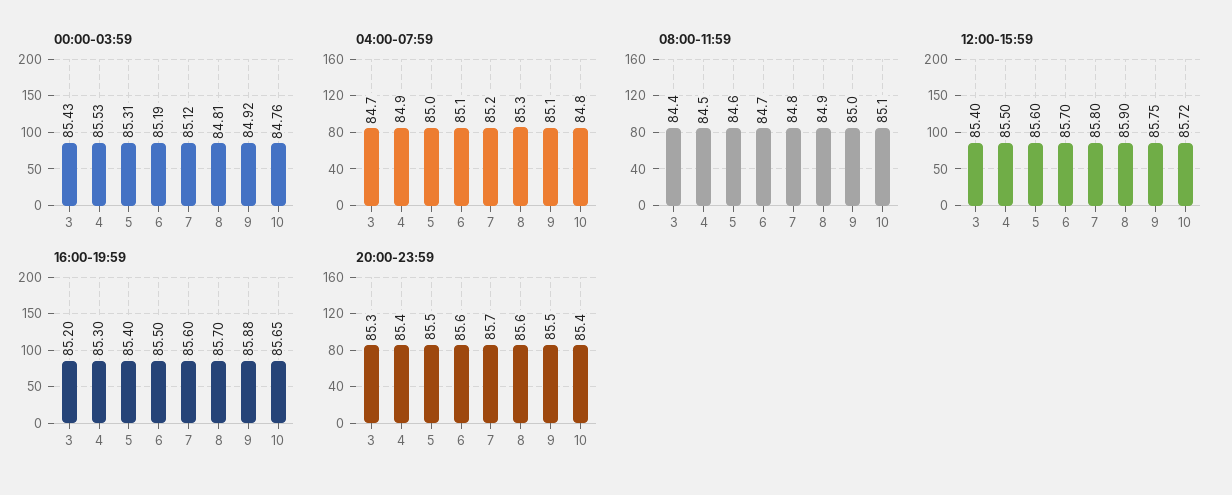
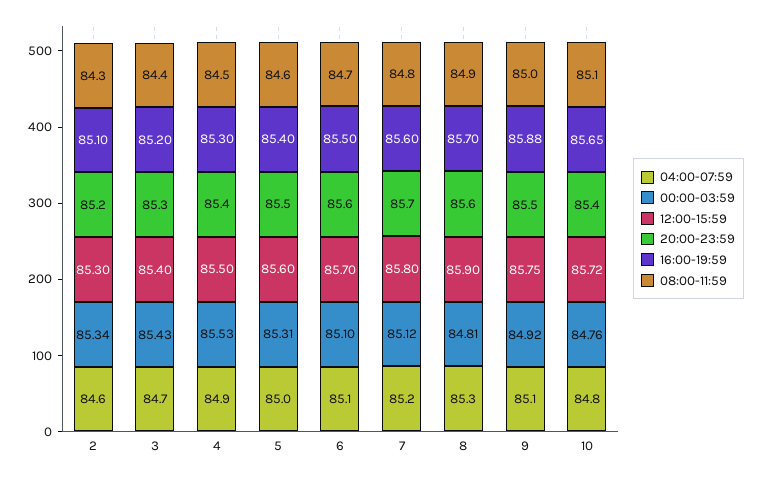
00:00-03:59, 6: 85.19 -> 85.1
04:00-07:59, 2: none -> 84.6
00:00-03:59, 2: none -> 85.34
12:00-15:59, 2: none -> 85.3
20:00-23:59, 2: none -> 85.2
16:00-19:59, 2: none -> 85.1
08:00-11:59, 2: none -> 84.3

